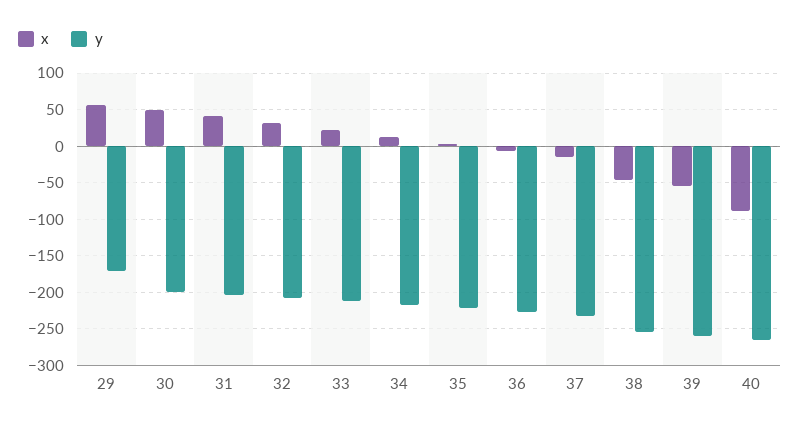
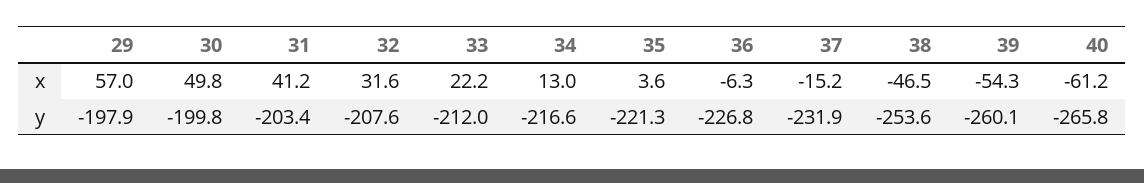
y, 29: -170 -> -197.9
x, 40: -90 -> -61.2

